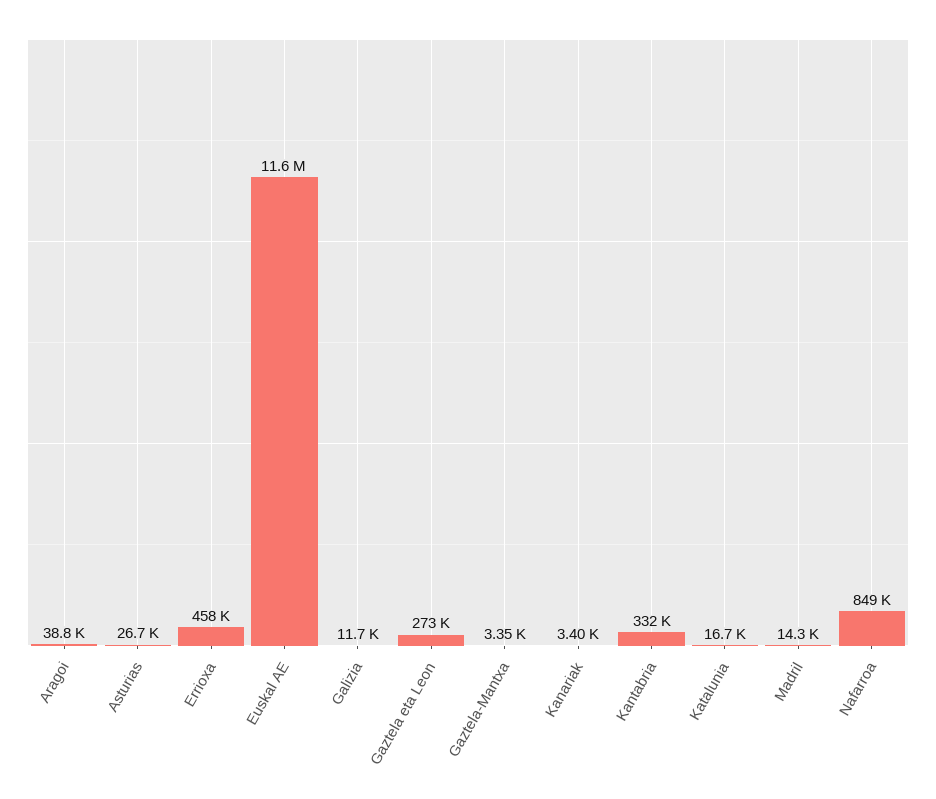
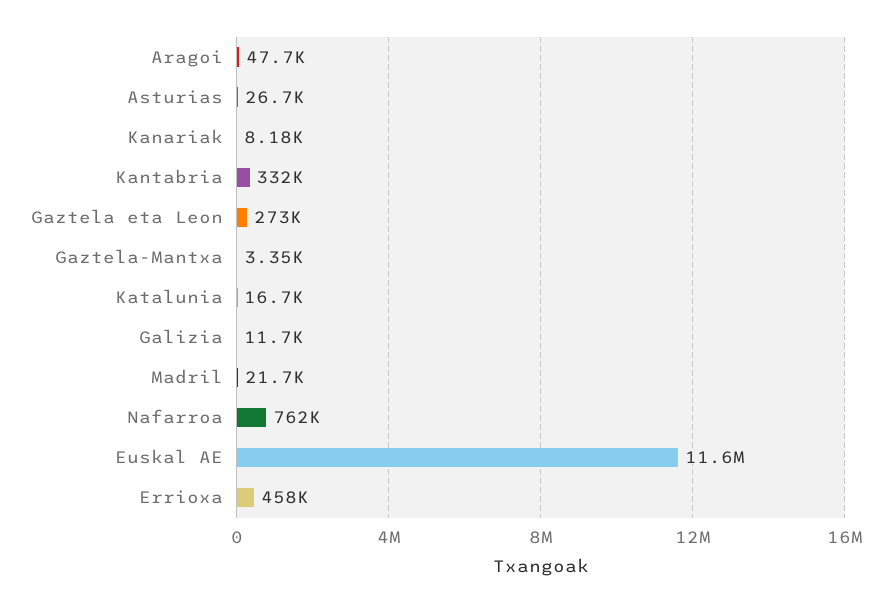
Aragoi: 38800 -> 47700
Kanariak: 3400 -> 8180
Madril: 14300 -> 21700
Nafarroa: 849000 -> 762000

